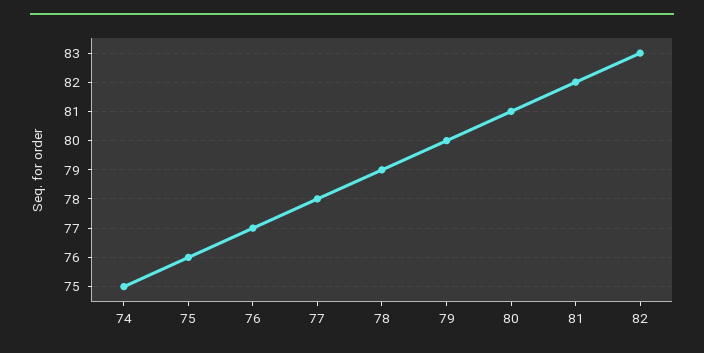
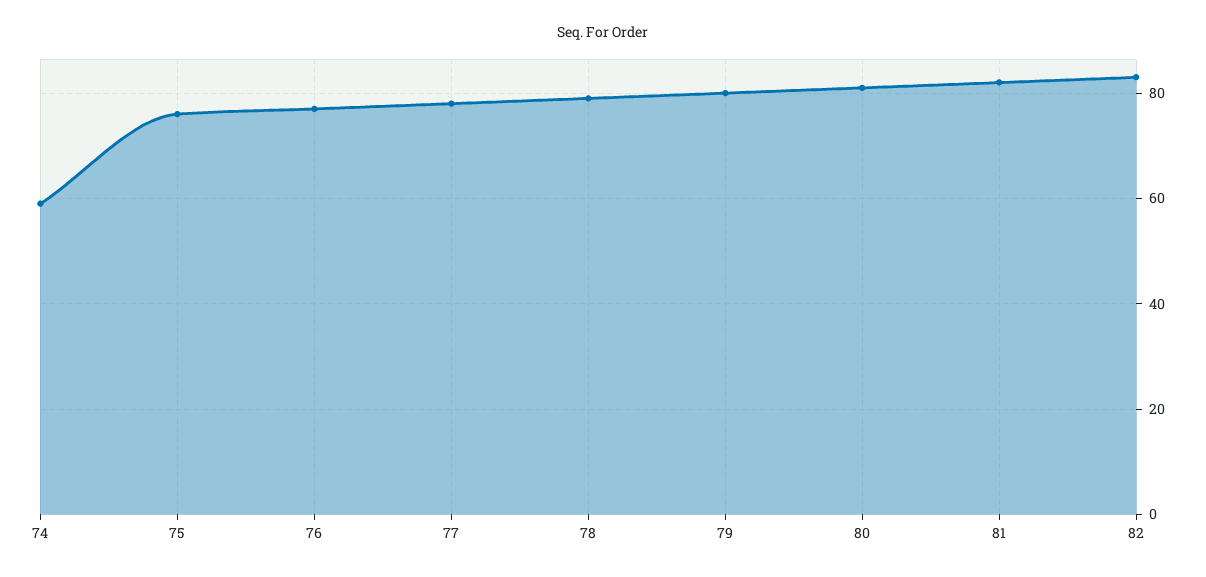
74: 75 -> 60

